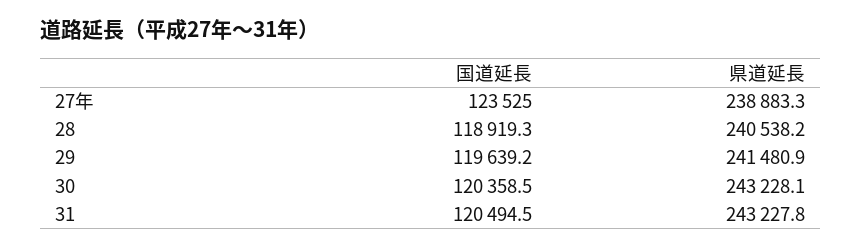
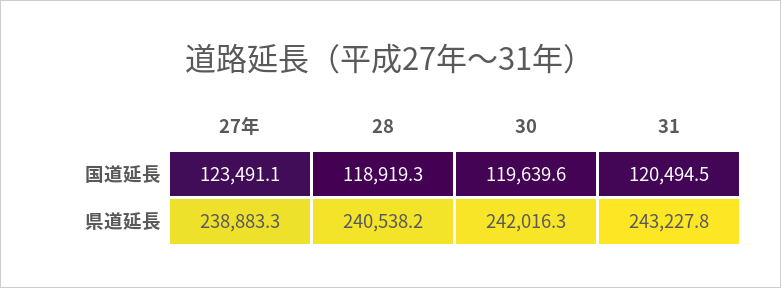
国道延長, 27年: 123525 -> 123491.1
国道延長, 29: 119639.2 -> none
県道延長, 29: 241480.9 -> none
国道延長, 30: 120358.5 -> 119639.6
県道延長, 30: 243228.1 -> 242016.3

